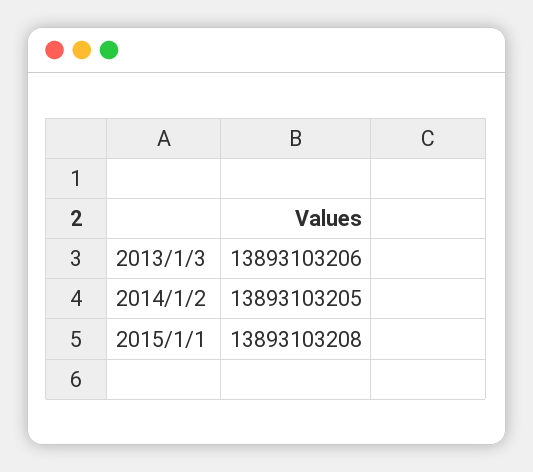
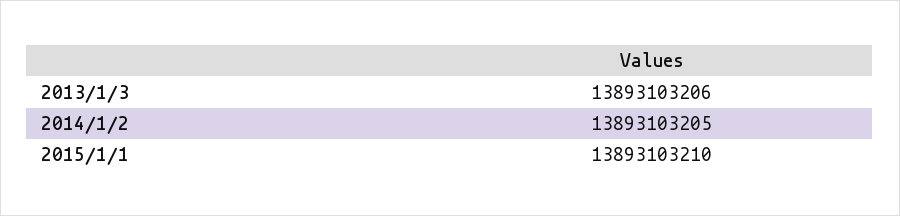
2015/1/1: 13893103208 -> 13893103210

